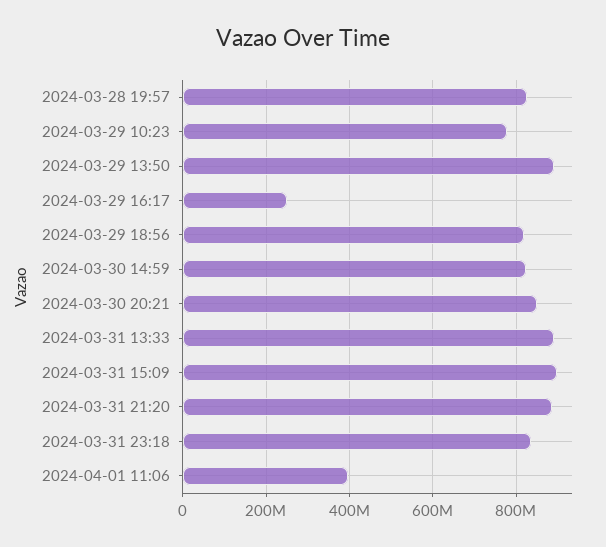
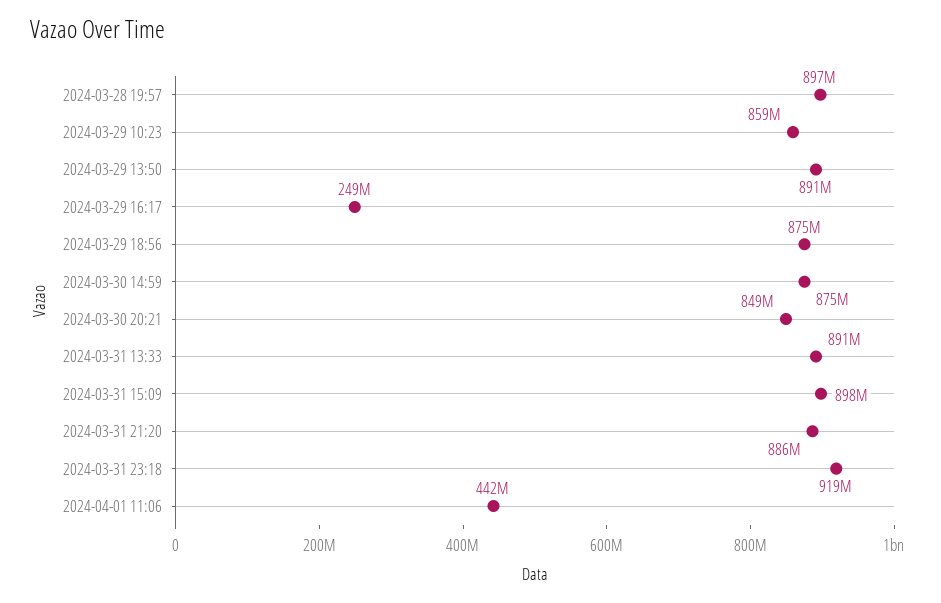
2024-03-28 19:57: 820000000 -> 897000000
2024-03-29 10:23: 780000000 -> 859000000
2024-03-29 18:56: 820000000 -> 875000000
2024-03-30 14:59: 820000000 -> 875000000
2024-03-31 23:18: 840000000 -> 919000000
2024-04-01 11:06: 400000000 -> 442000000

